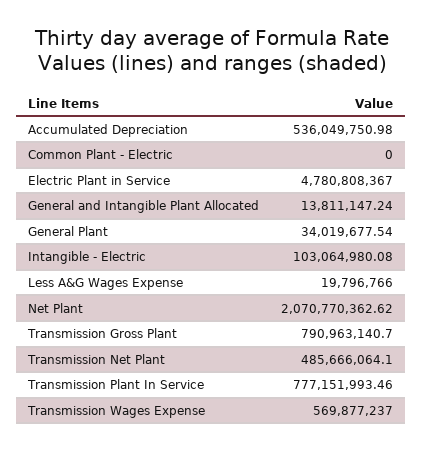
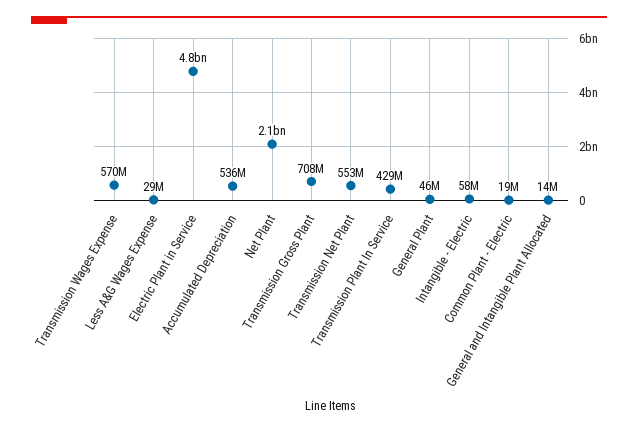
Common Plant - Electric: 0 -> 19000000
General Plant: 34019677.54 -> 46000000
Intangible - Electric: 103064980.08 -> 58000000
Less A&G Wages Expense: 19796766 -> 29000000
Transmission Gross Plant: 790963140.7 -> 708000000
Transmission Net Plant: 485666064.1 -> 553000000
Transmission Plant In Service: 777151993.46 -> 429000000

